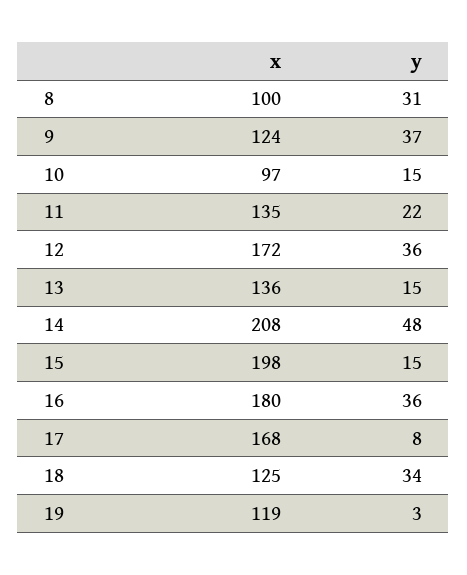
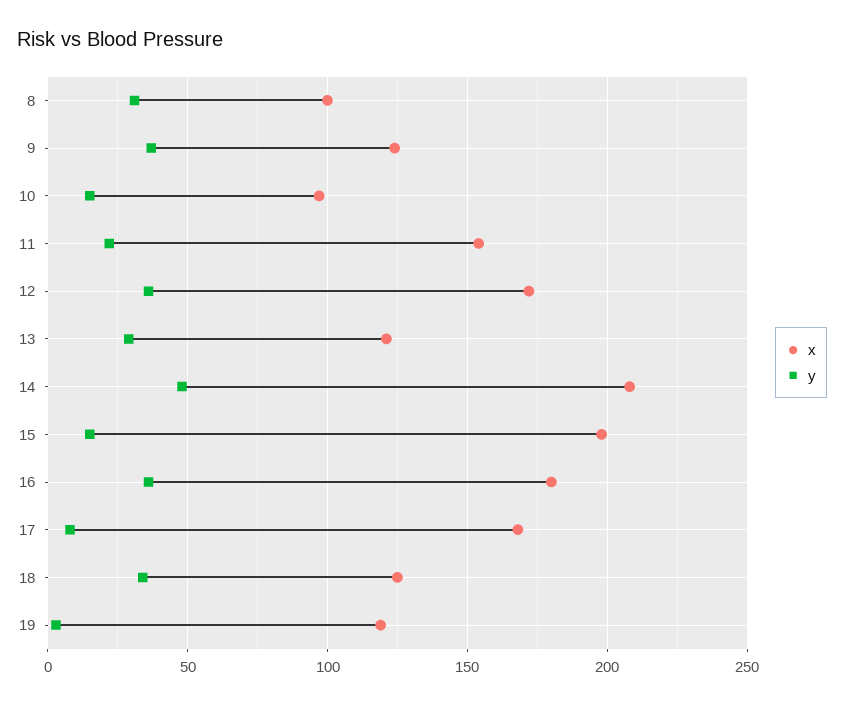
x, 11: 135 -> 155
x, 13: 136 -> 120
y, 13: 15 -> 30

